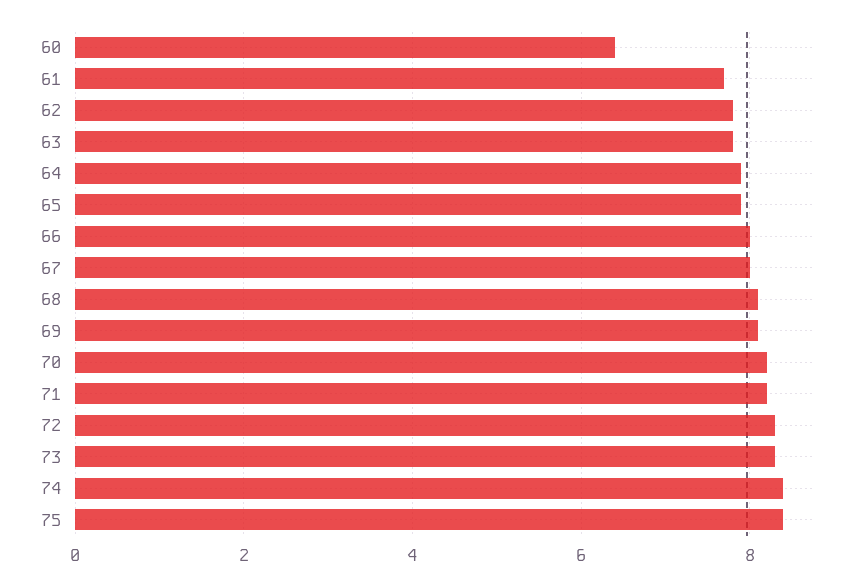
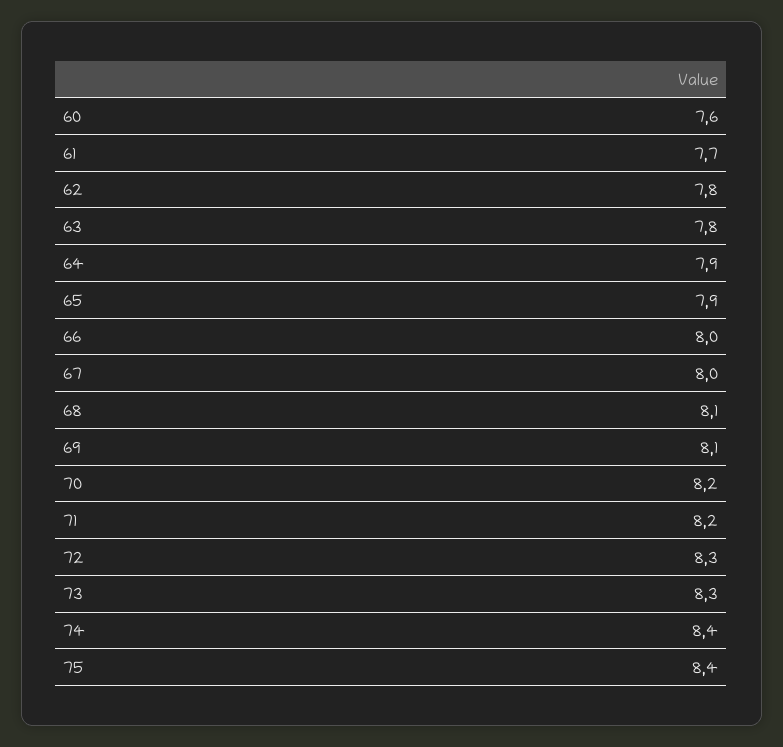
60: 6.5 -> 7.6

